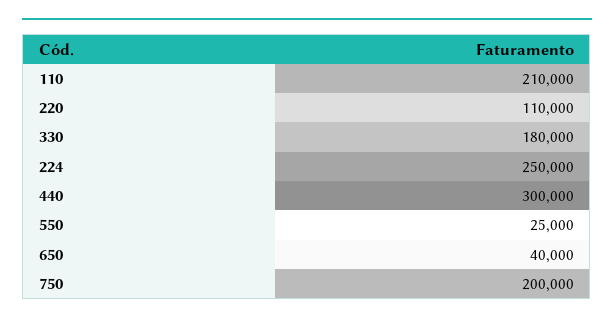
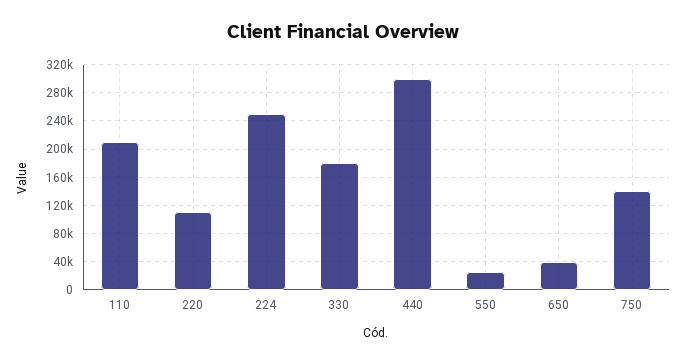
750: 200000 -> 140000

